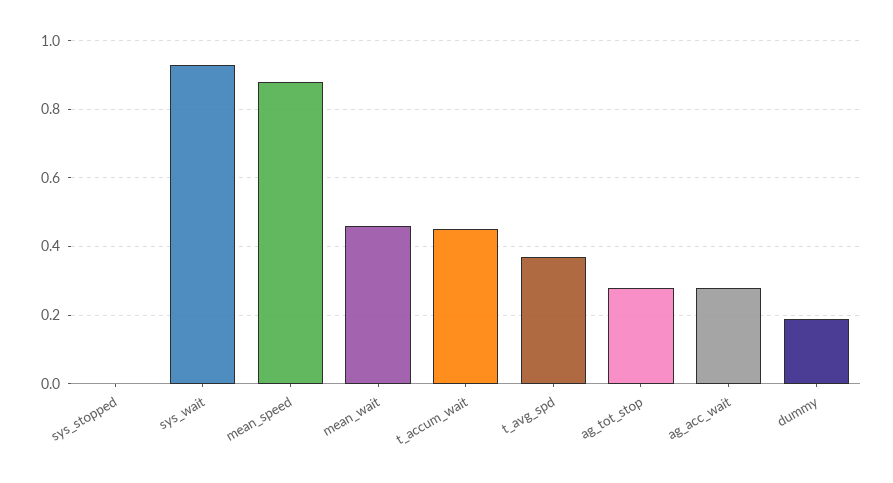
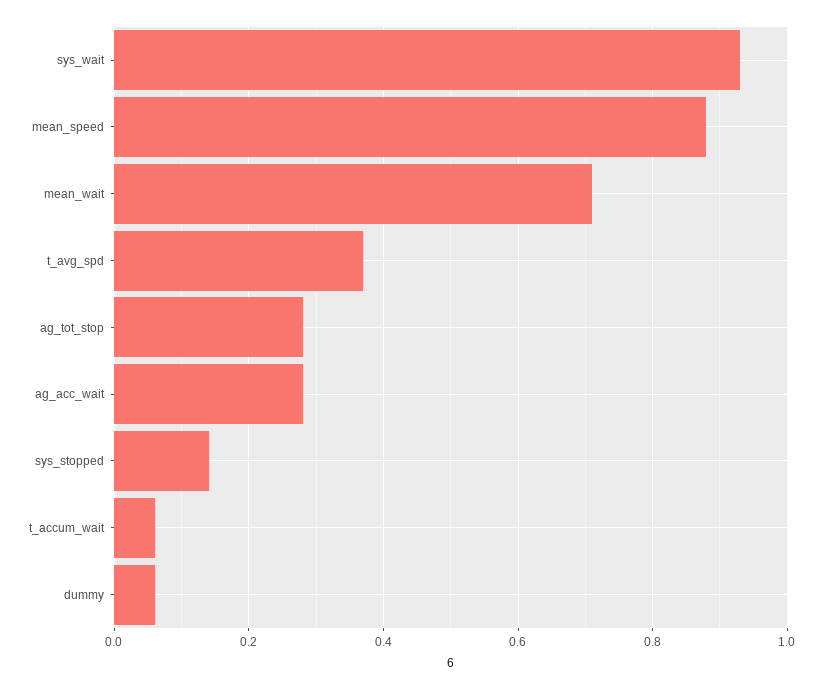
sys_stopped: 0 -> 0.15
mean_wait: 0.45 -> 0.7
t_accum_wait: 0.45 -> 0.05
dummy: 0.2 -> 0.05

